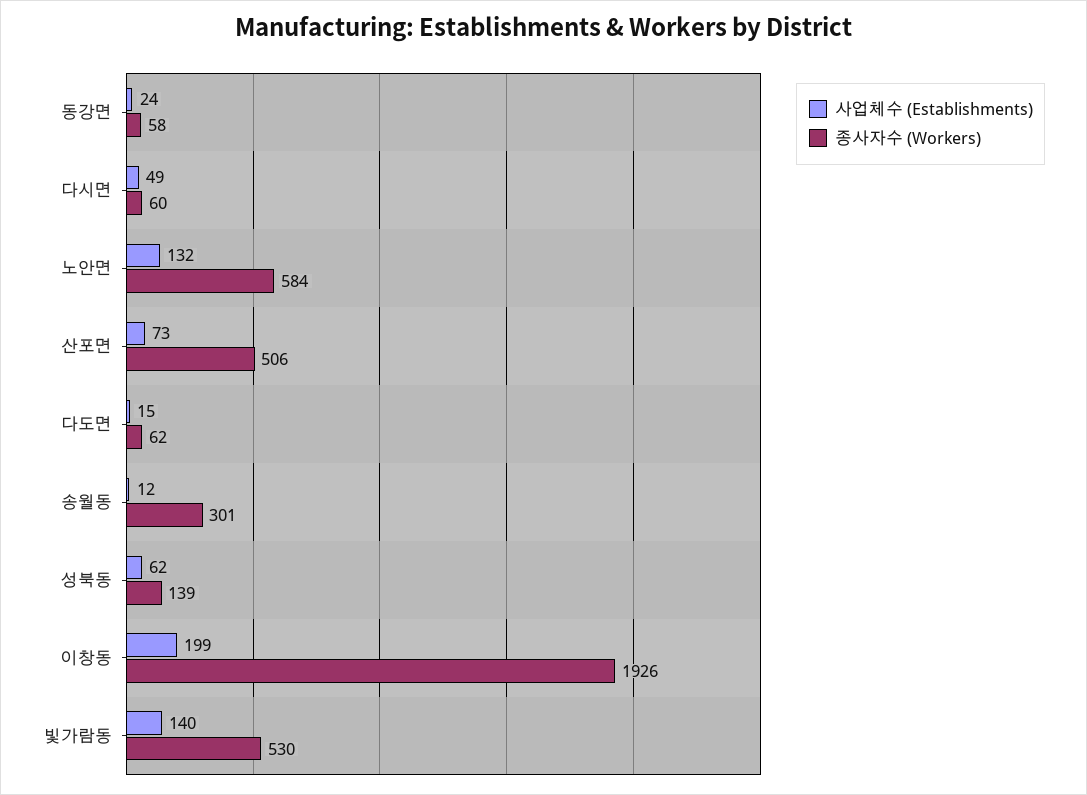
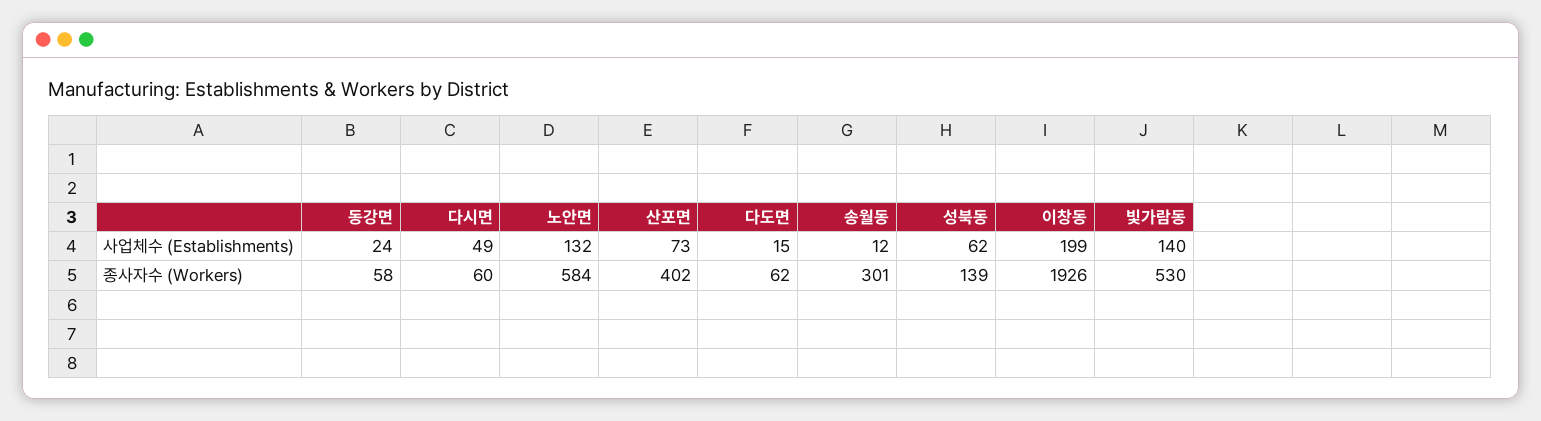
종사자수 (Workers), 산포면: 506 -> 402

